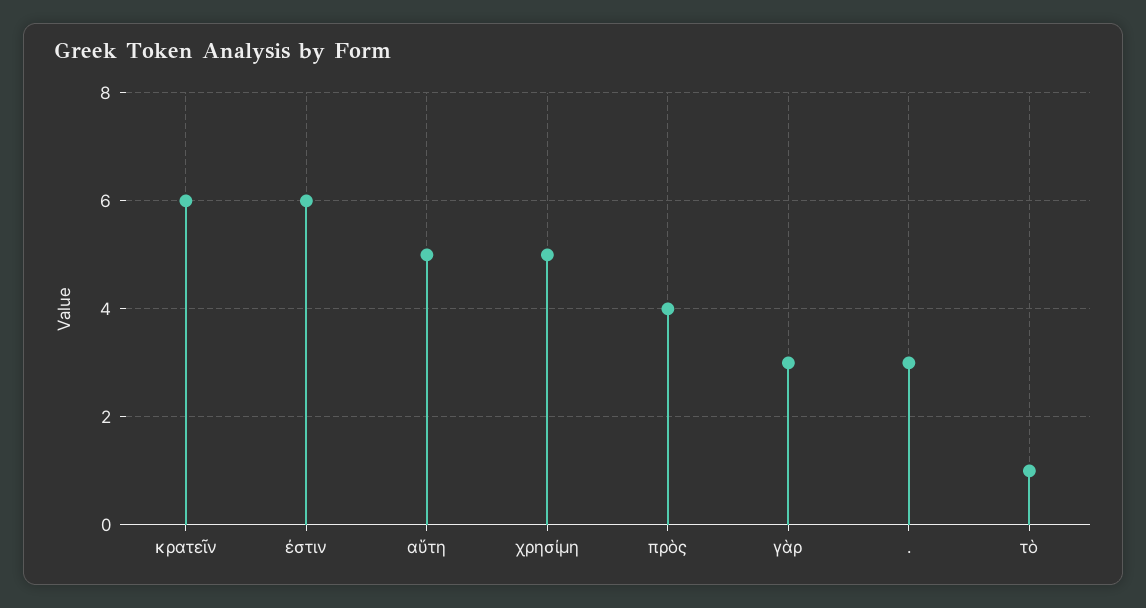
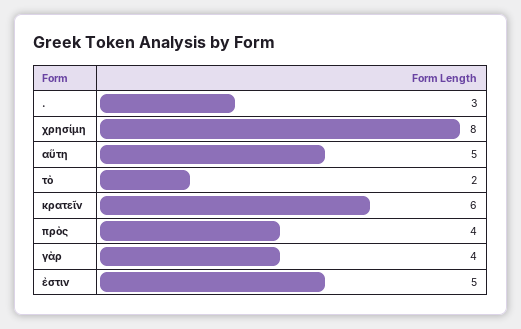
ἐστιν: 6 -> 5
χρησίμη: 5 -> 8
γὰρ: 3 -> 4
τὸ: 1 -> 2

